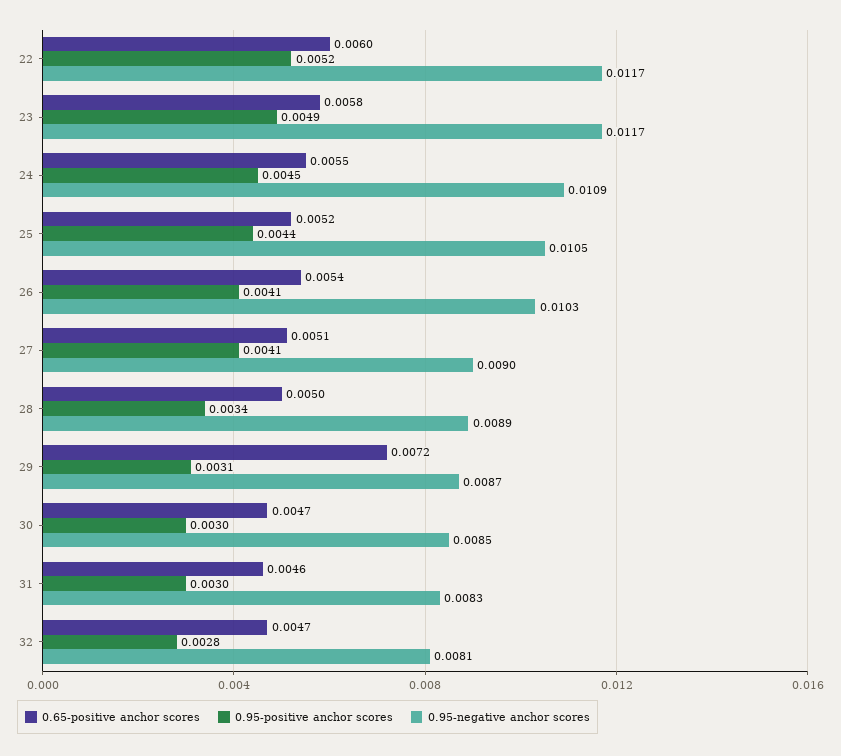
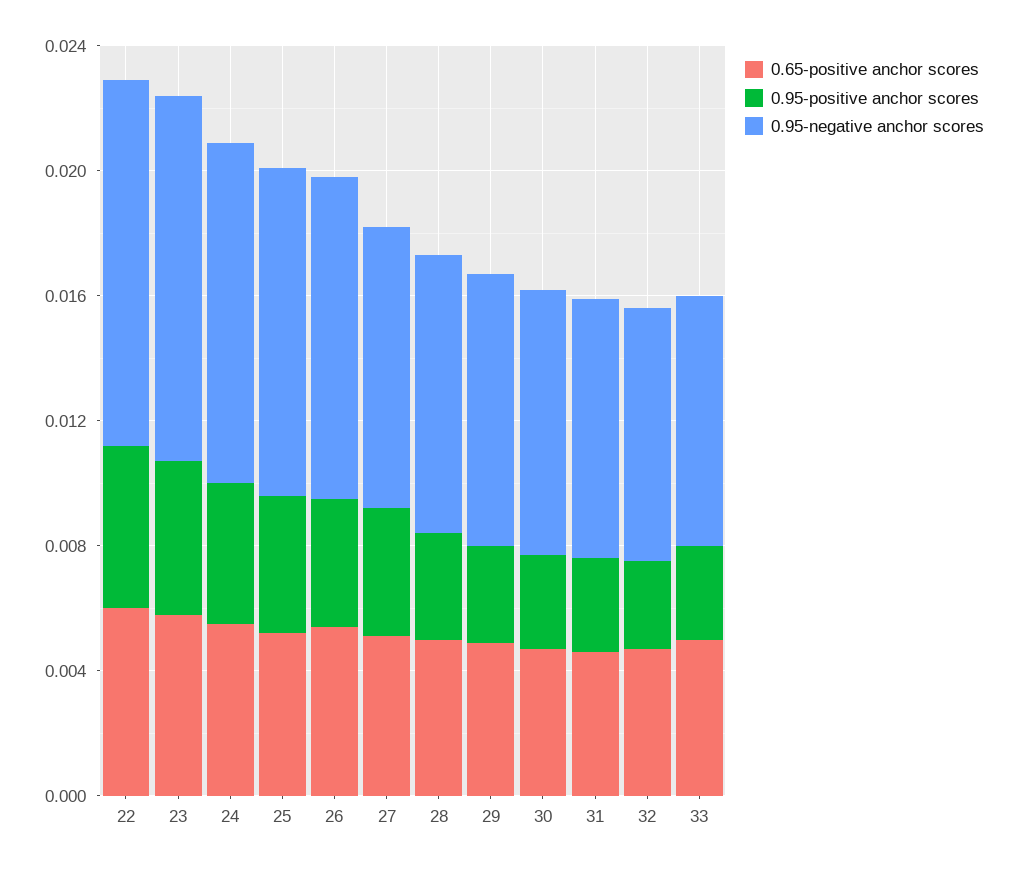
0.65-positive anchor scores, 29: 0.0072 -> 0.005
0.65-positive anchor scores, 33: none -> 0.005
0.95-positive anchor scores, 33: none -> 0.003
0.95-negative anchor scores, 33: none -> 0.008

